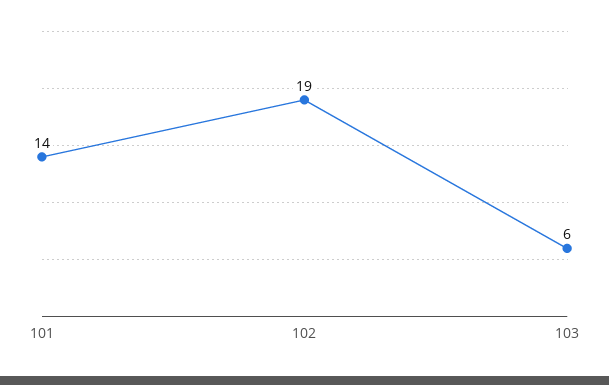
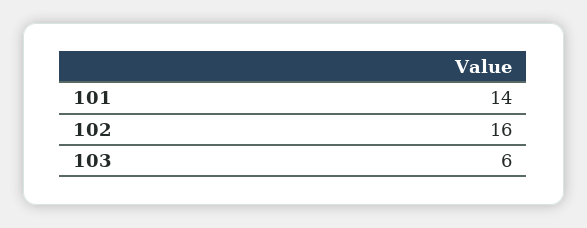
102: 19 -> 16

